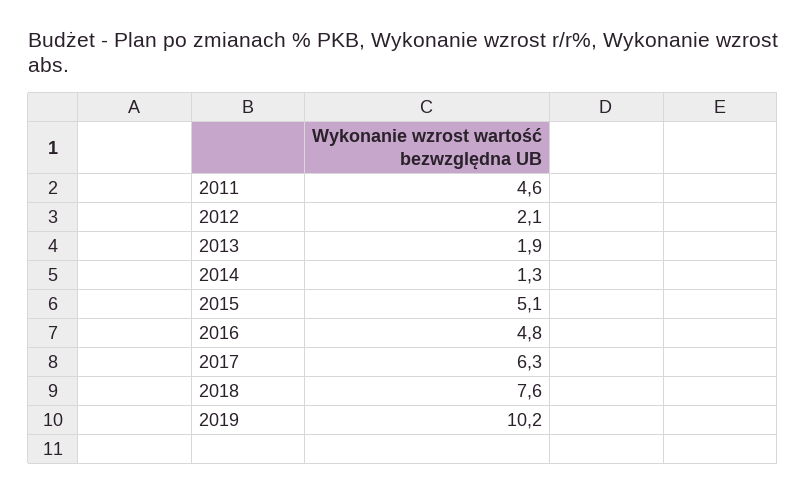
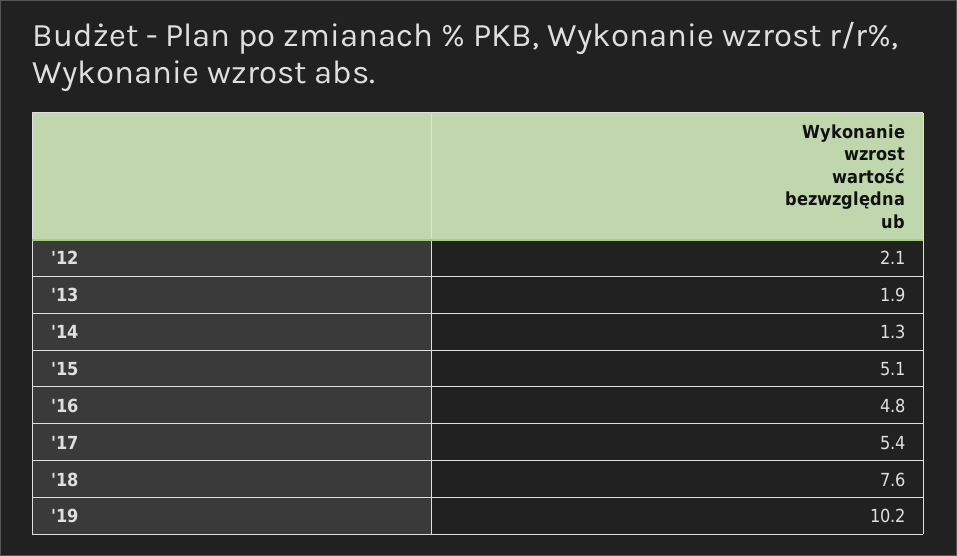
2011: 4.6 -> none
2017: 6.3 -> 5.4

